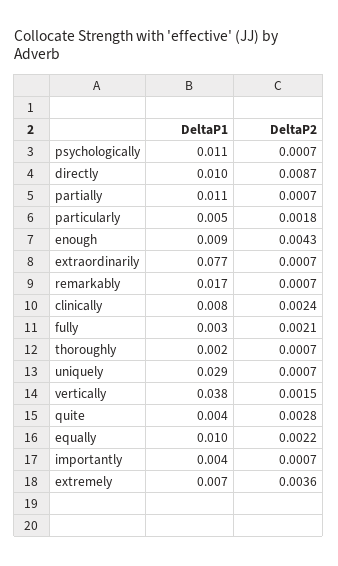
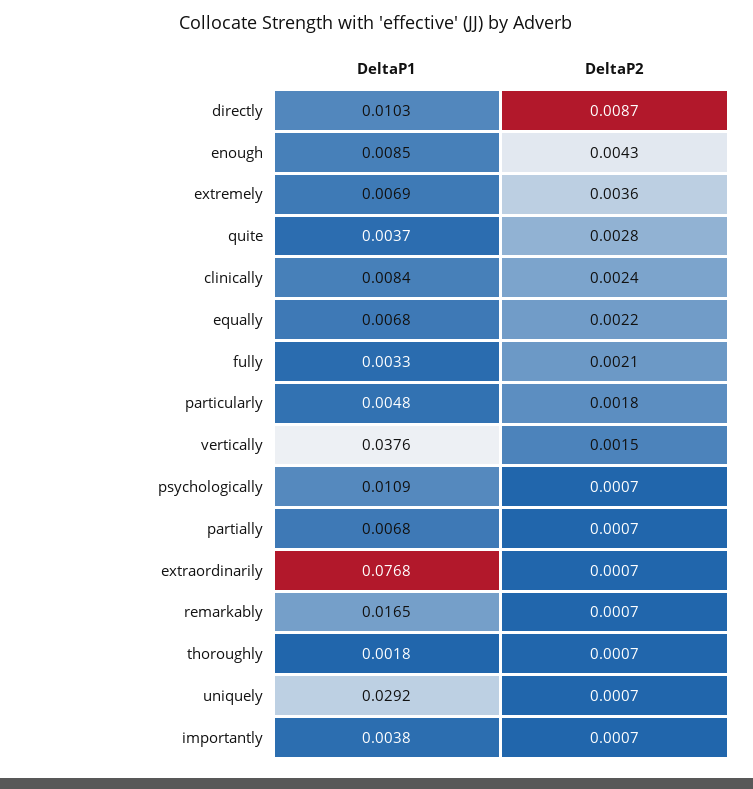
DeltaP1, partially: 0.011 -> 0.0068
DeltaP1, equally: 0.01 -> 0.0068

